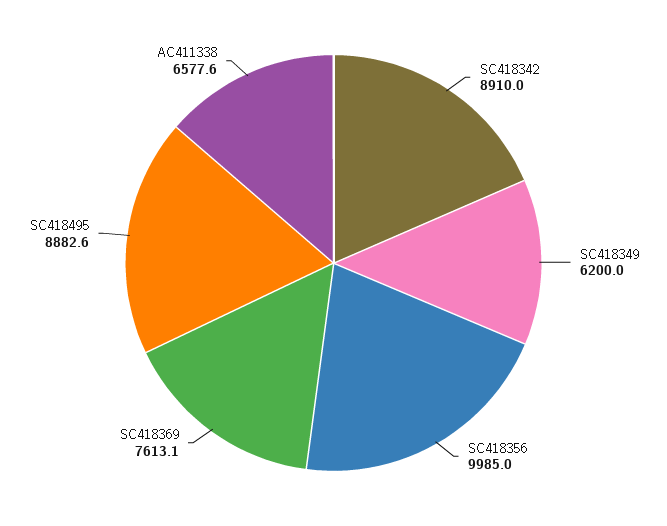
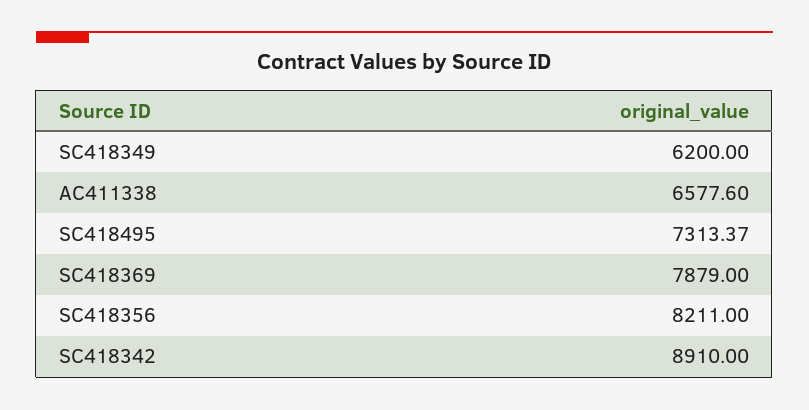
SC418356: 9985 -> 8211
SC418369: 7613.1 -> 7879
SC418495: 8882.6 -> 7313.37

